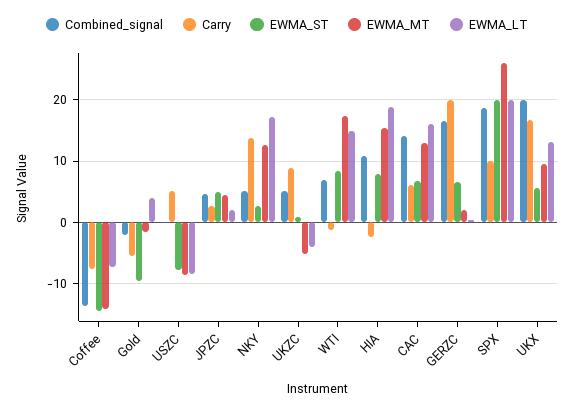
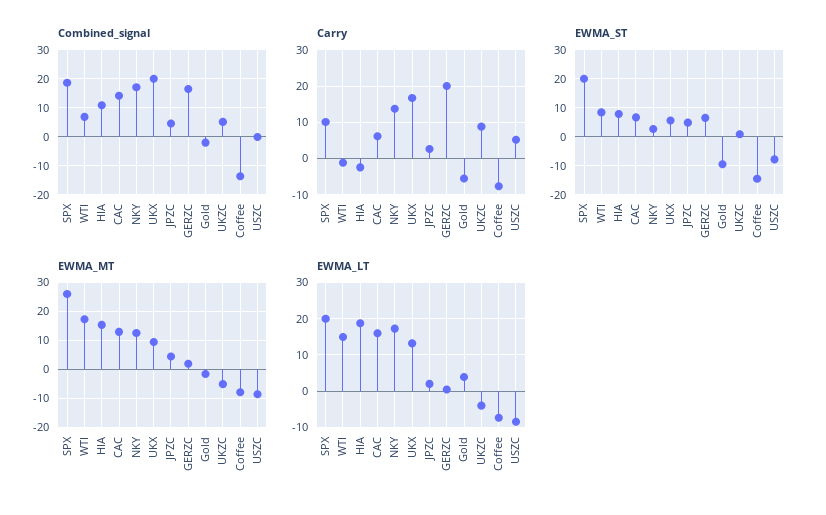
EWMA_MT, Coffee: -14 -> -7.5
Combined_signal, NKY: 5 -> 17.5

